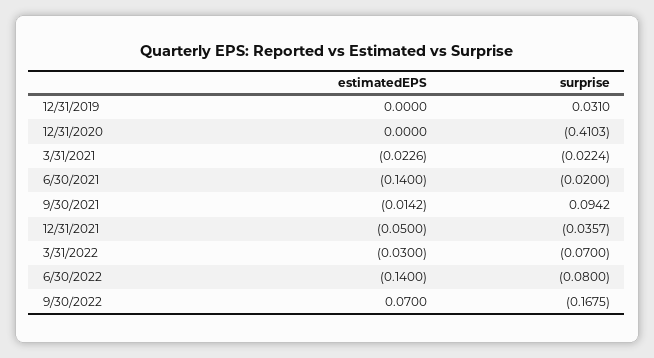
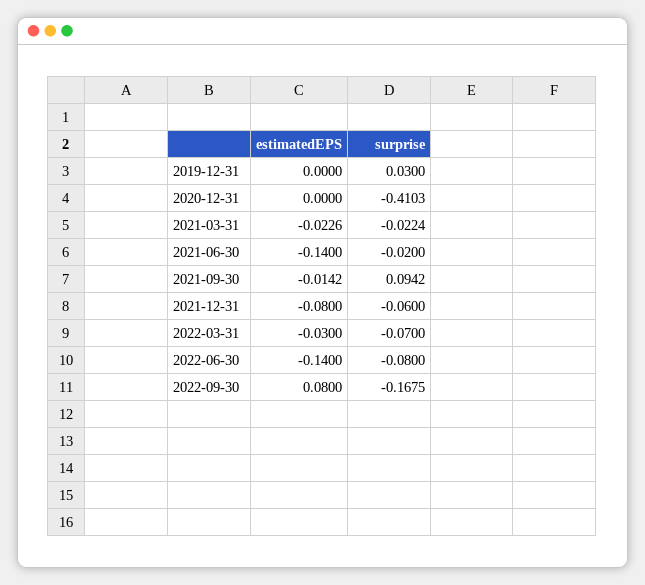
surprise, 12/31/2019: 0.031 -> 0.03
estimatedEPS, 12/31/2021: -0.05 -> -0.08
surprise, 12/31/2021: -0.0357 -> -0.06
estimatedEPS, 9/30/2022: 0.07 -> 0.08

